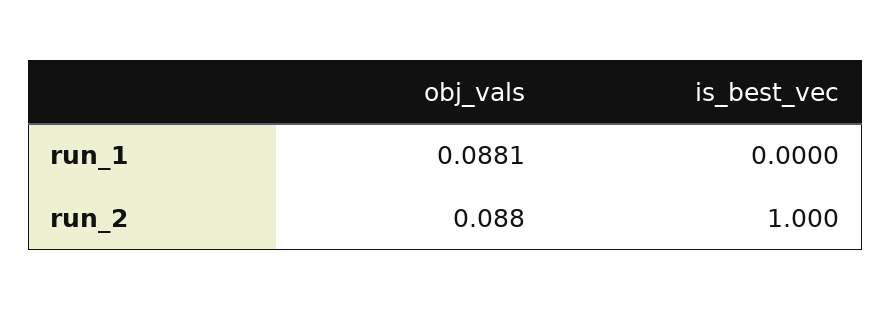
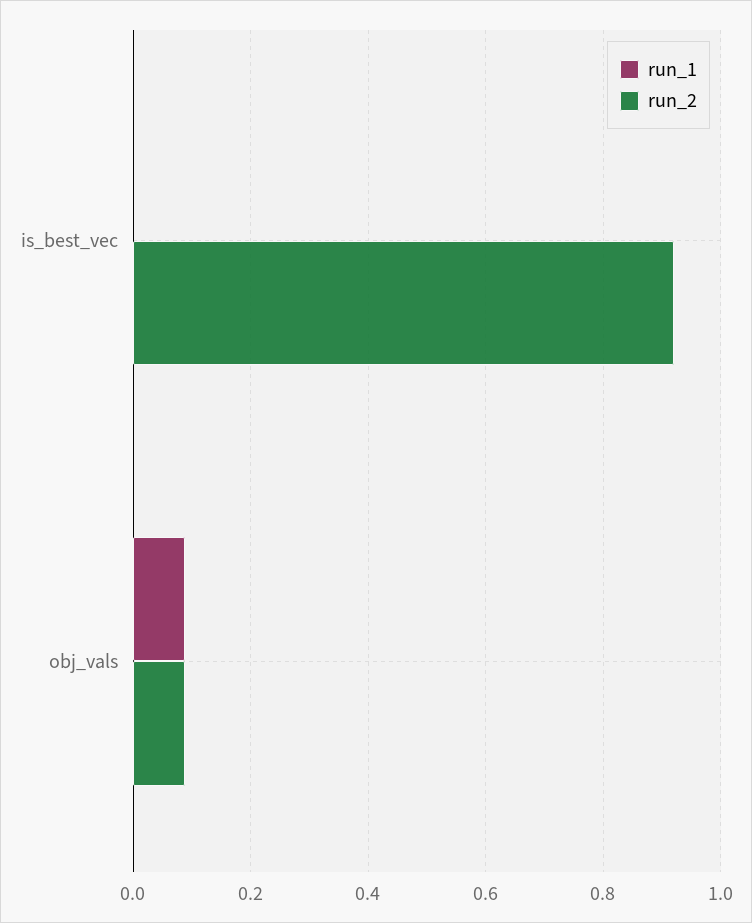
run_2, is_best_vec: 1 -> 0.92

